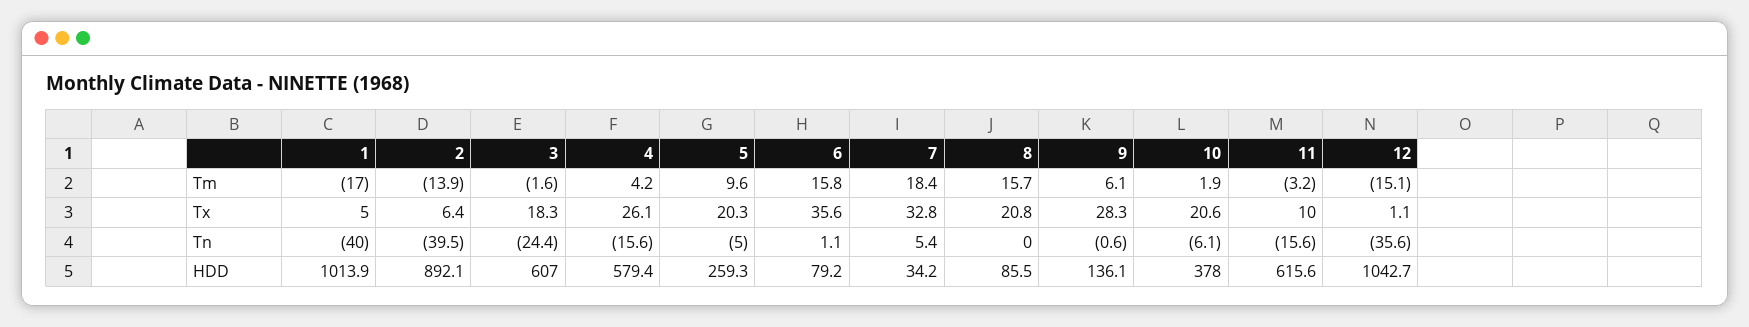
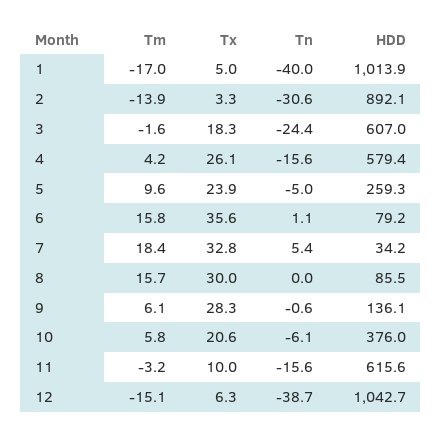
10, Tm: 1.9 -> 5.8
2, Tx: 6.4 -> 3.3
5, Tx: 20.3 -> 23.9
8, Tx: 20.8 -> 30
12, Tx: 1.1 -> 6.3
2, Tn: -39.5 -> -30.6
12, Tn: -35.6 -> -38.7
10, HDD: 378 -> 376

